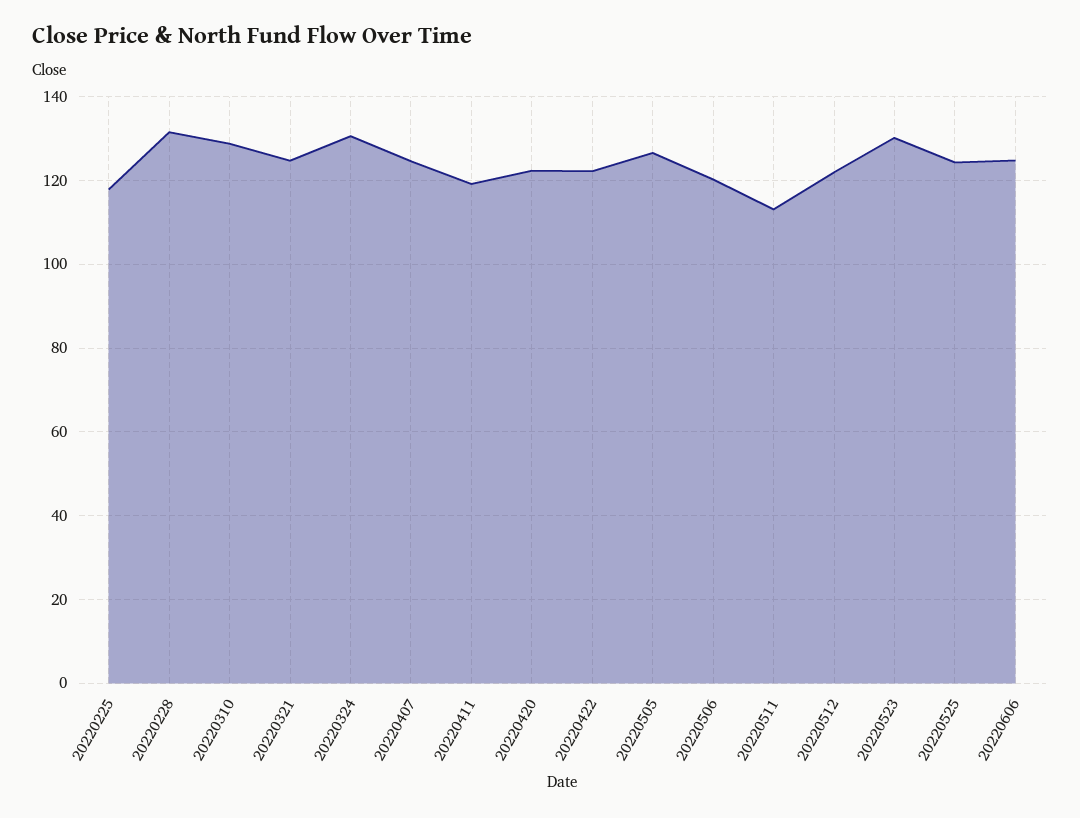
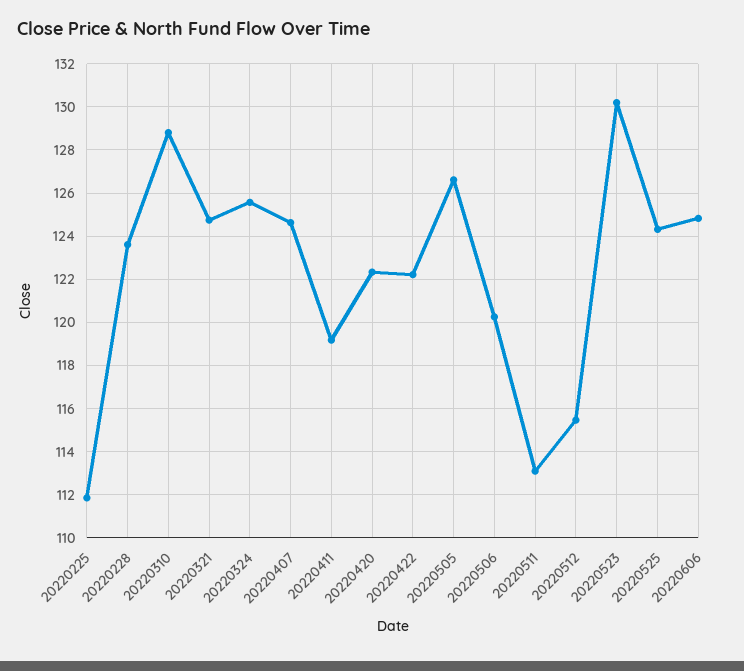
20220225: 118 -> 112
20220228: 132 -> 123.5
20220324: 130 -> 125.5
20220512: 122 -> 115.5

